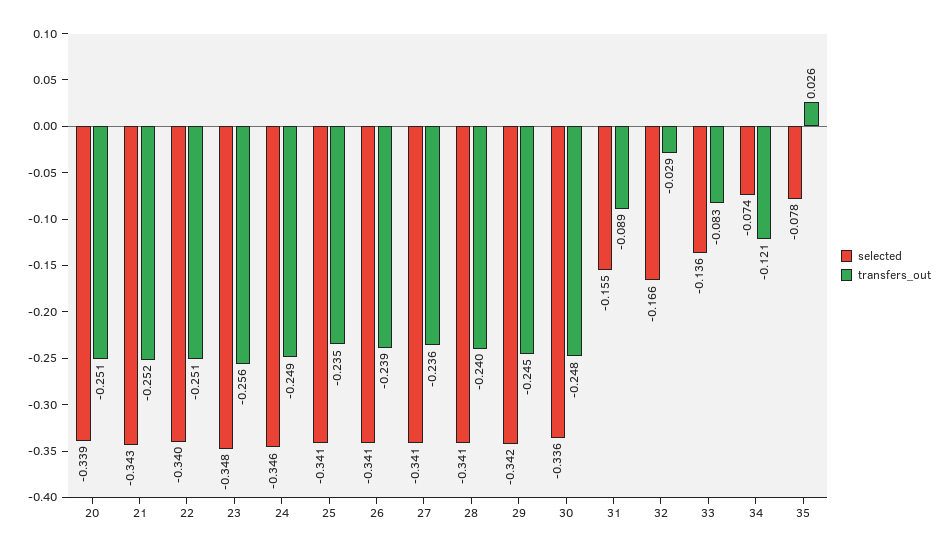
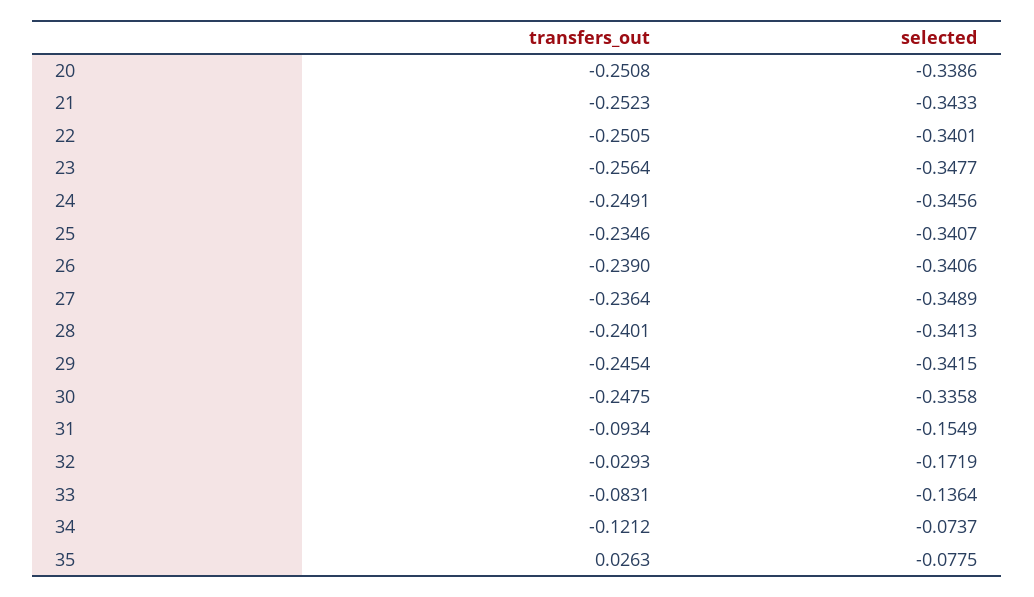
selected, 27: -0.341 -> -0.3489
transfers_out, 31: -0.089 -> -0.0934
selected, 32: -0.166 -> -0.1719

